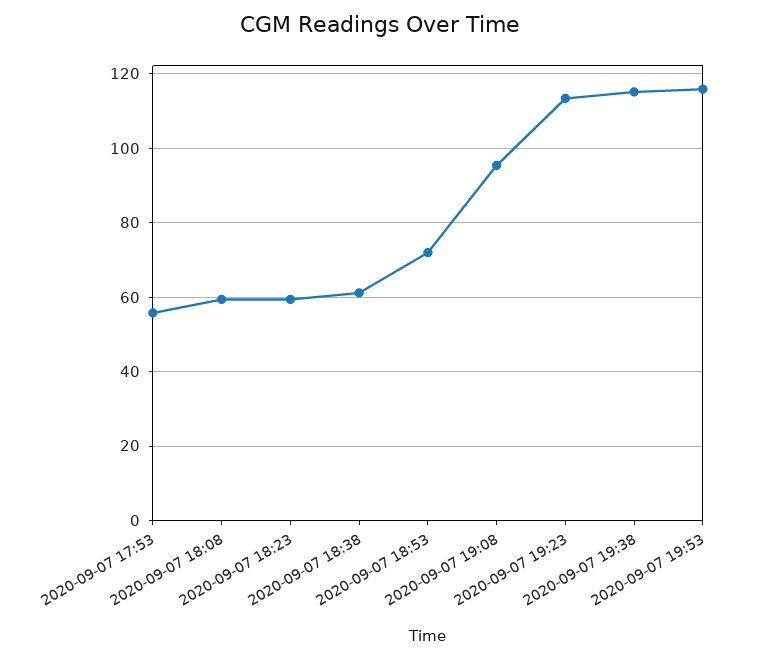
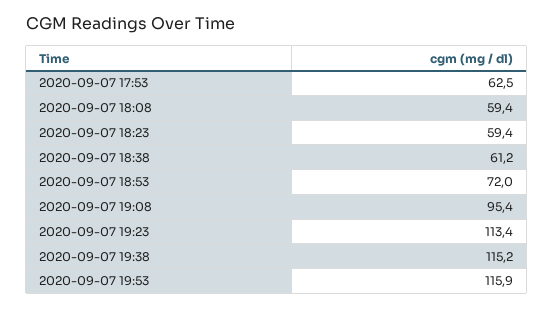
2020-09-07 17:53: 56 -> 62.5

